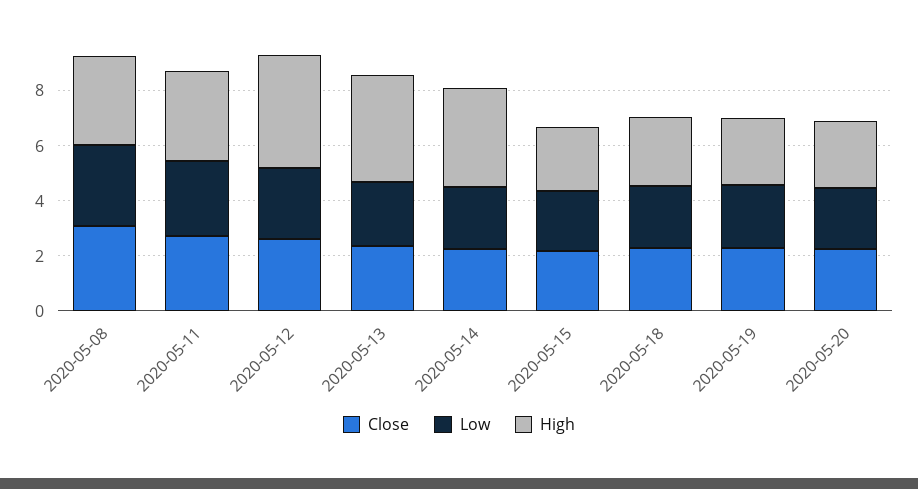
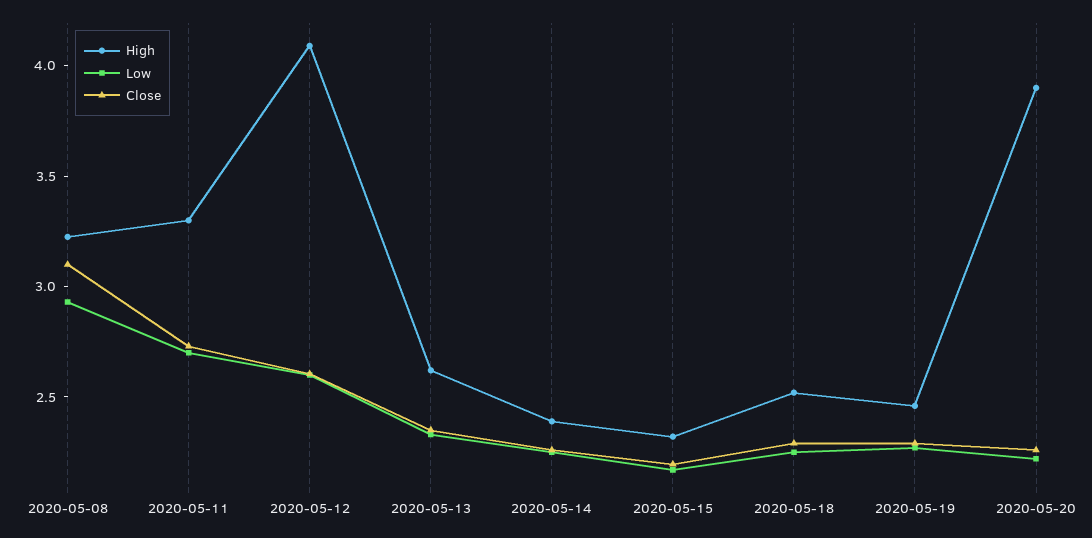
High, 2020-05-13: 4 -> 2.6
High, 2020-05-14: 3.5 -> 2.4
High, 2020-05-20: 2.5 -> 3.9

